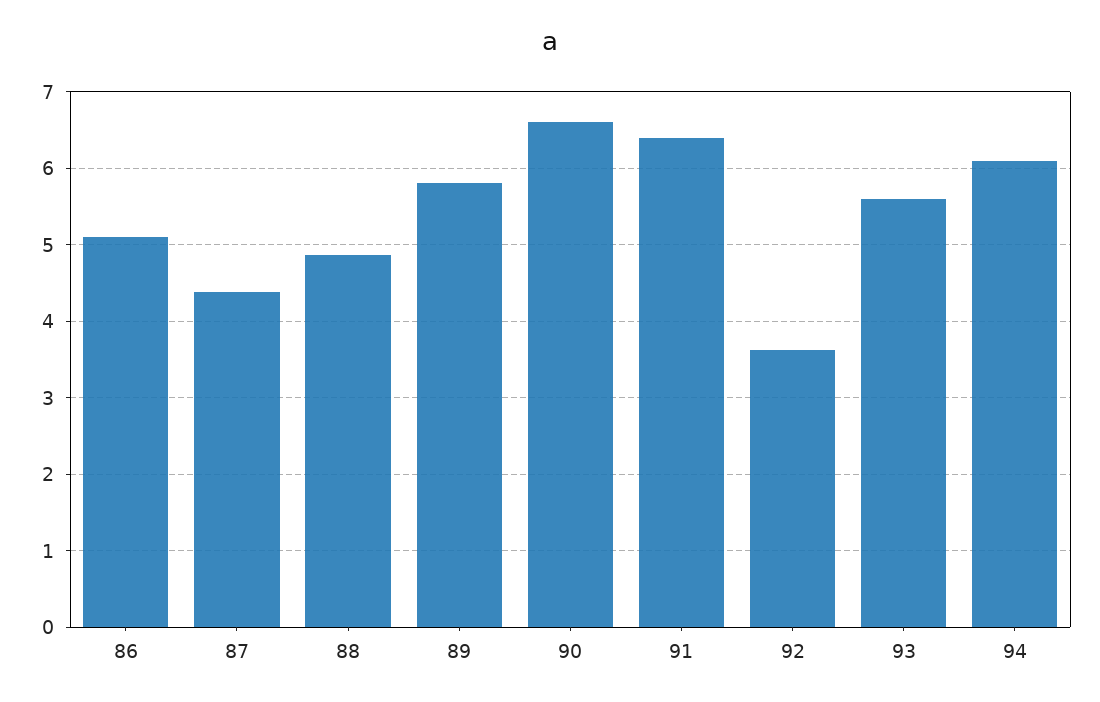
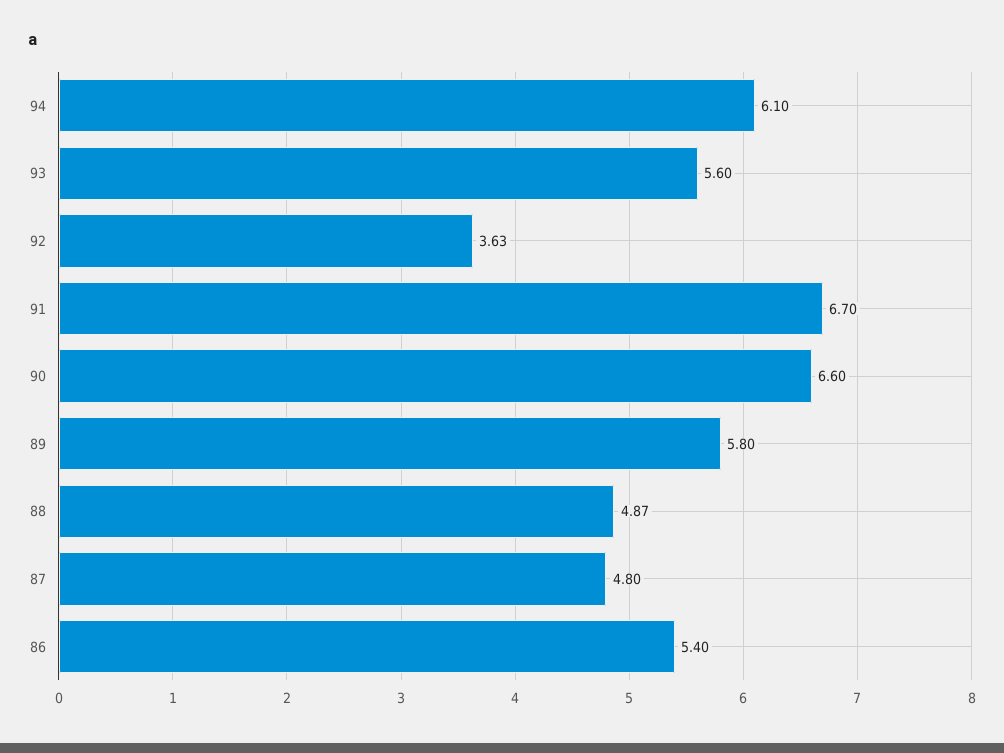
86: 5.1 -> 5.4
87: 4.4 -> 4.8
91: 6.4 -> 6.7

